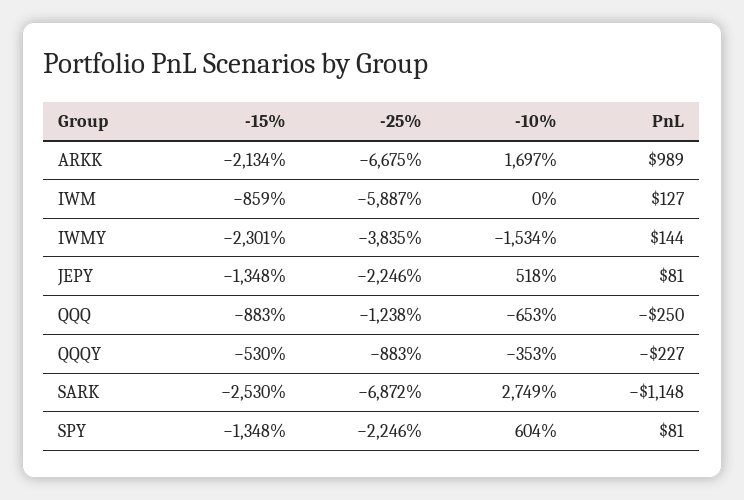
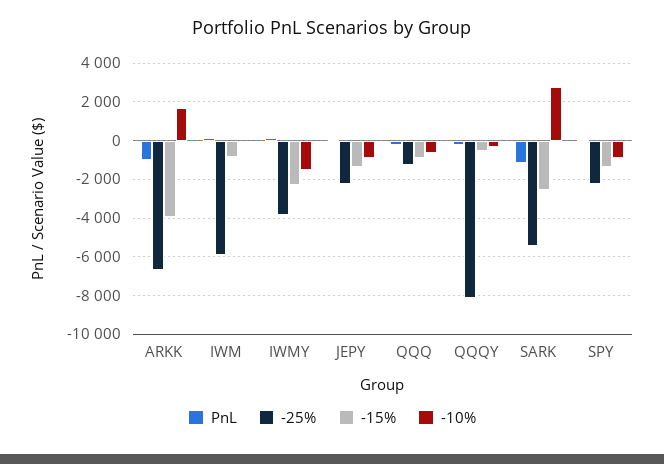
-15%, ARKK: -2134 -> -4000
PnL, ARKK: 989 -> -1000
-10%, JEPY: 518 -> -1000
-25%, QQQY: -883 -> -8000
-25%, SARK: -6872 -> -5500
-10%, SPY: 604 -> -1000

